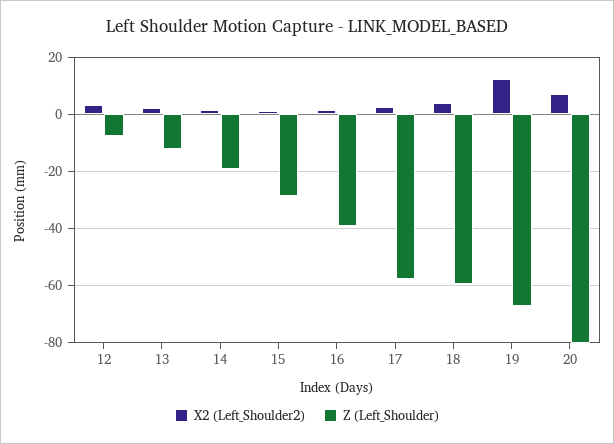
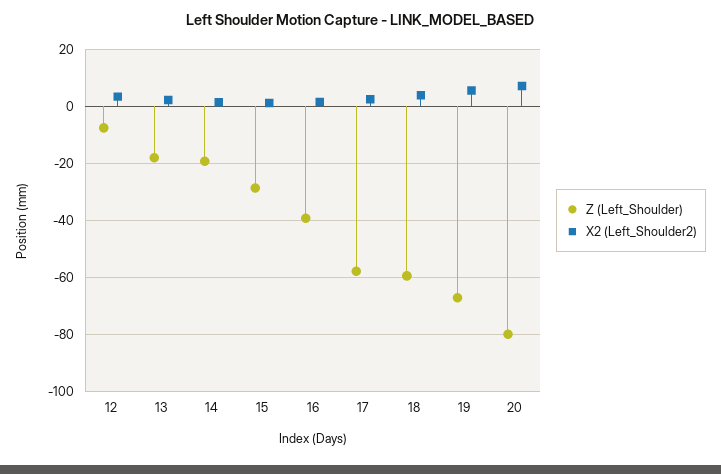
Z (Left_Shoulder), 13: -12.5 -> -17.5
X2 (Left_Shoulder2), 19: 12.5 -> 5

